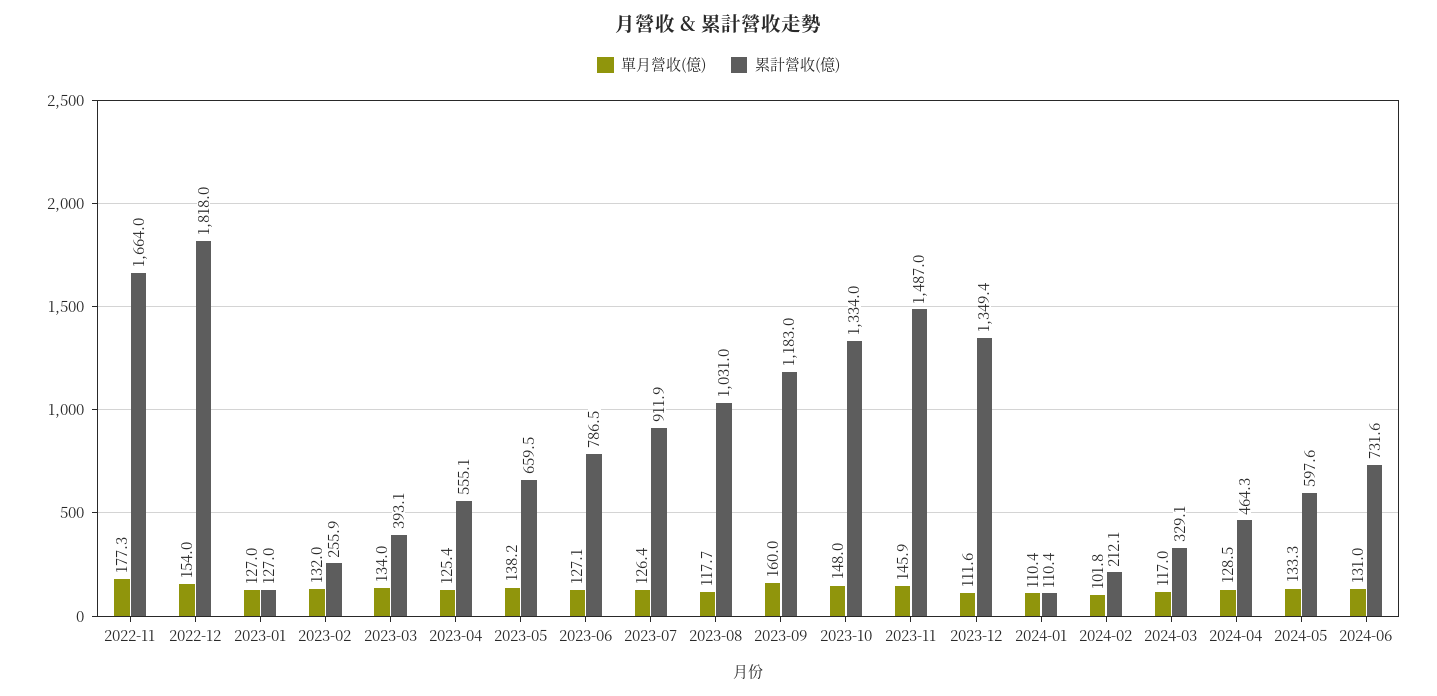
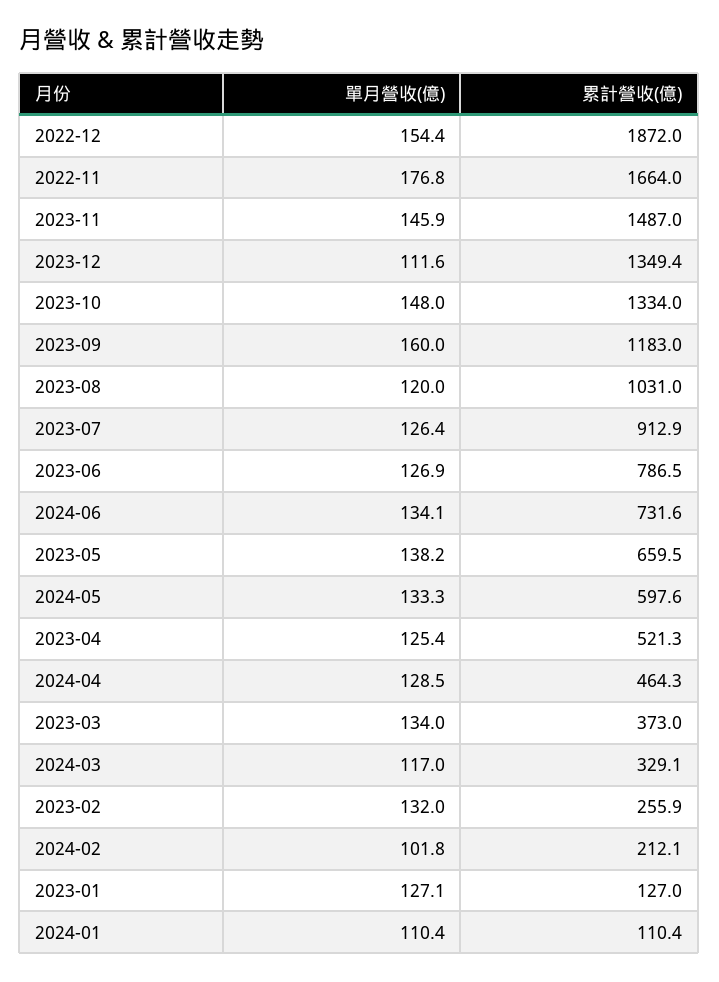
單月營收(億), 2022-11: 177.3 -> 176.8
單月營收(億), 2022-12: 154 -> 154.4
累計營收(億), 2022-12: 1818 -> 1872
單月營收(億), 2023-01: 127 -> 127.1
累計營收(億), 2023-03: 393.1 -> 373
累計營收(億), 2023-04: 555.1 -> 521.3
單月營收(億), 2023-06: 127.1 -> 126.9
累計營收(億), 2023-07: 911.9 -> 912.9
單月營收(億), 2023-08: 117.7 -> 120
單月營收(億), 2024-06: 131 -> 134.1

